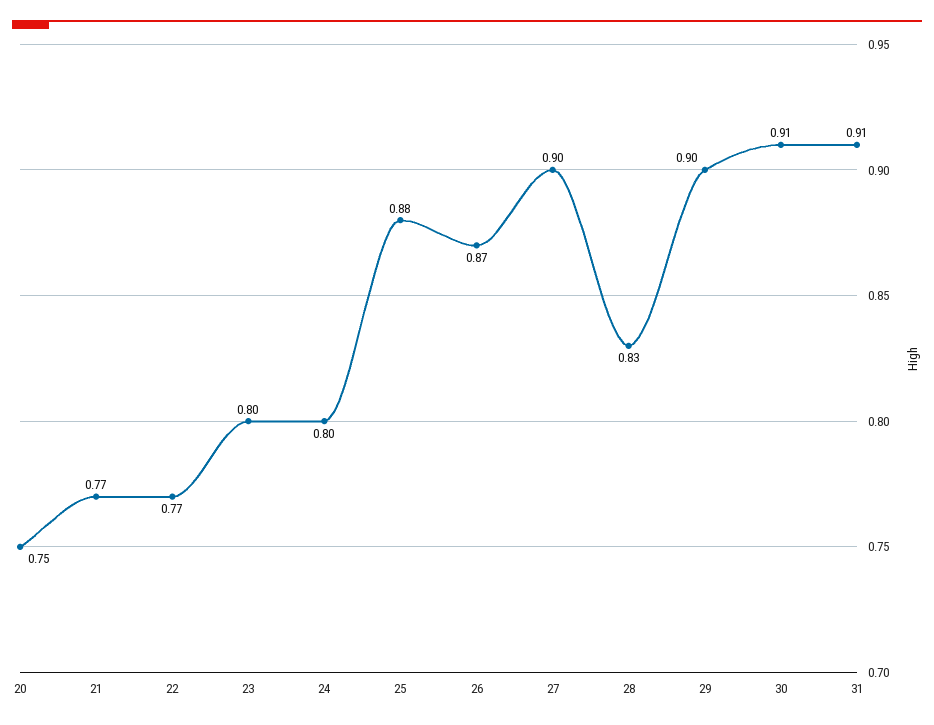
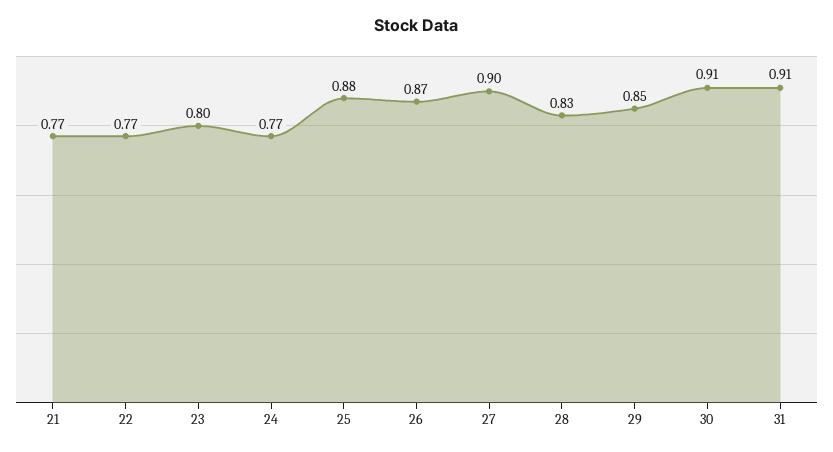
20: 0.75 -> none
24: 0.8 -> 0.77
29: 0.9 -> 0.85

